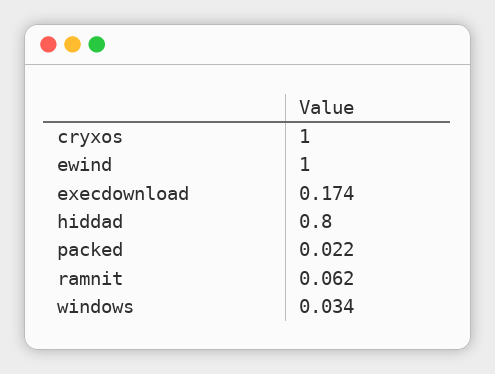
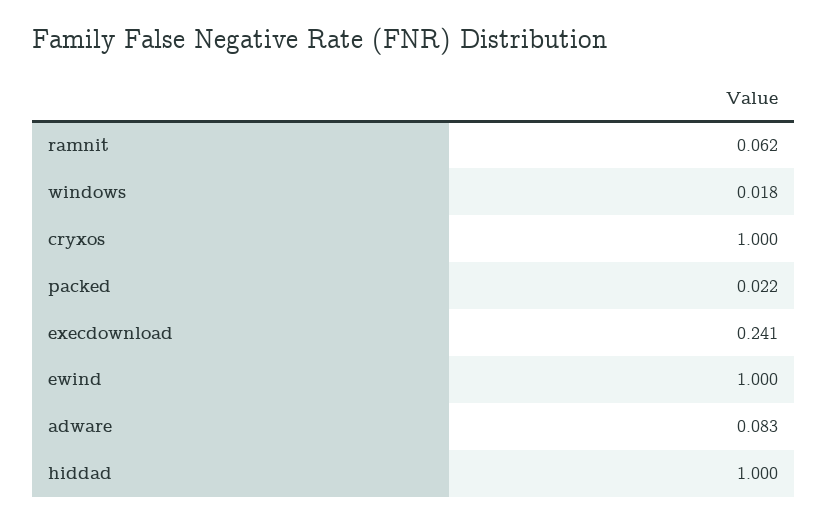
execdownload: 0.174 -> 0.241
hiddad: 0.8 -> 1
windows: 0.034 -> 0.018
adware: none -> 0.083

